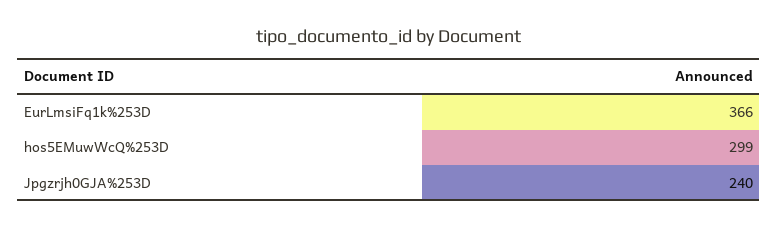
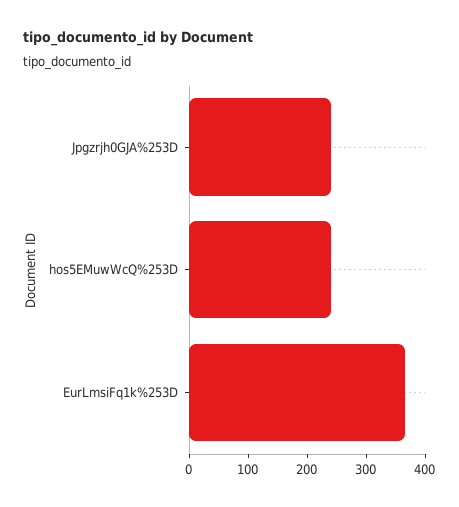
hos5EMuwWcQ%253D: 299 -> 240

